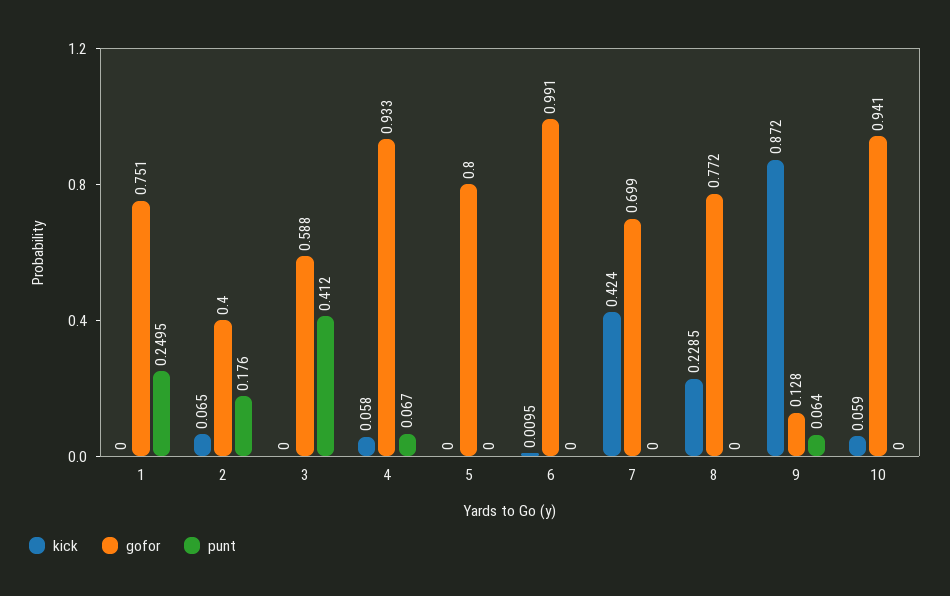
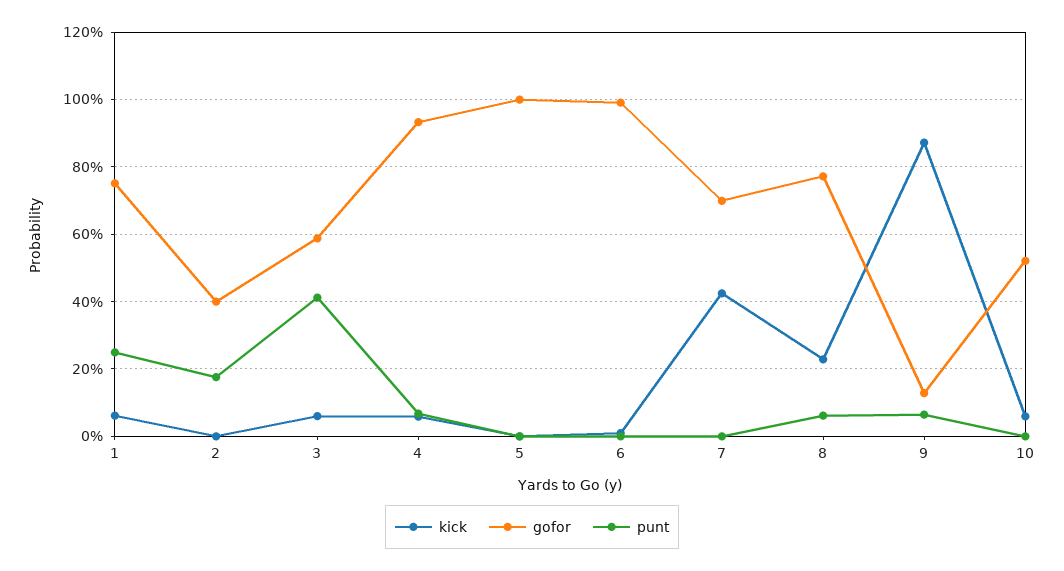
kick, 1: 0 -> 0.06
kick, 2: 0.065 -> 0
kick, 3: 0 -> 0.06
gofor, 5: 0.8 -> 1
punt, 8: 0 -> 0.06
gofor, 10: 0.941 -> 0.52

